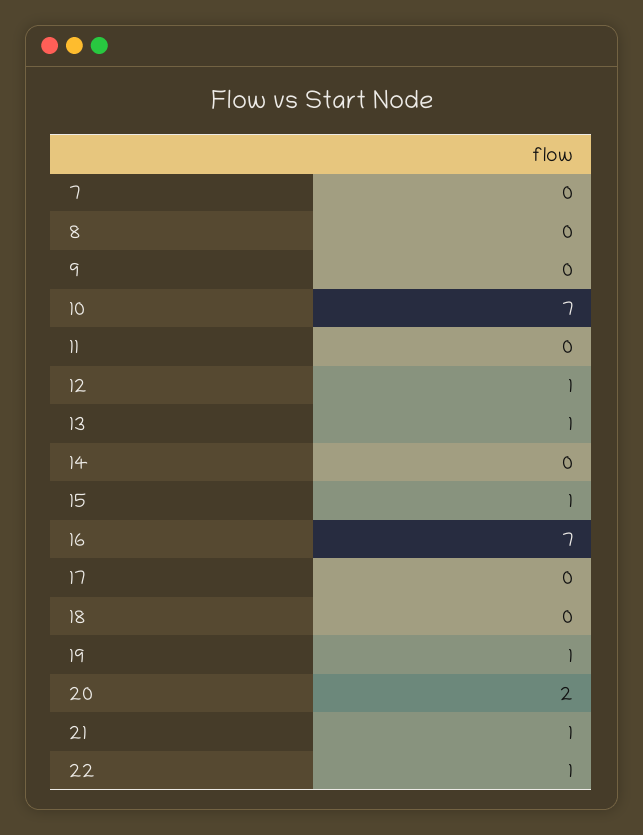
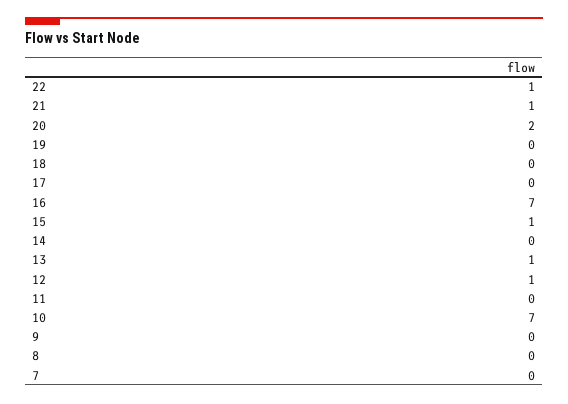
19: 1 -> 0

